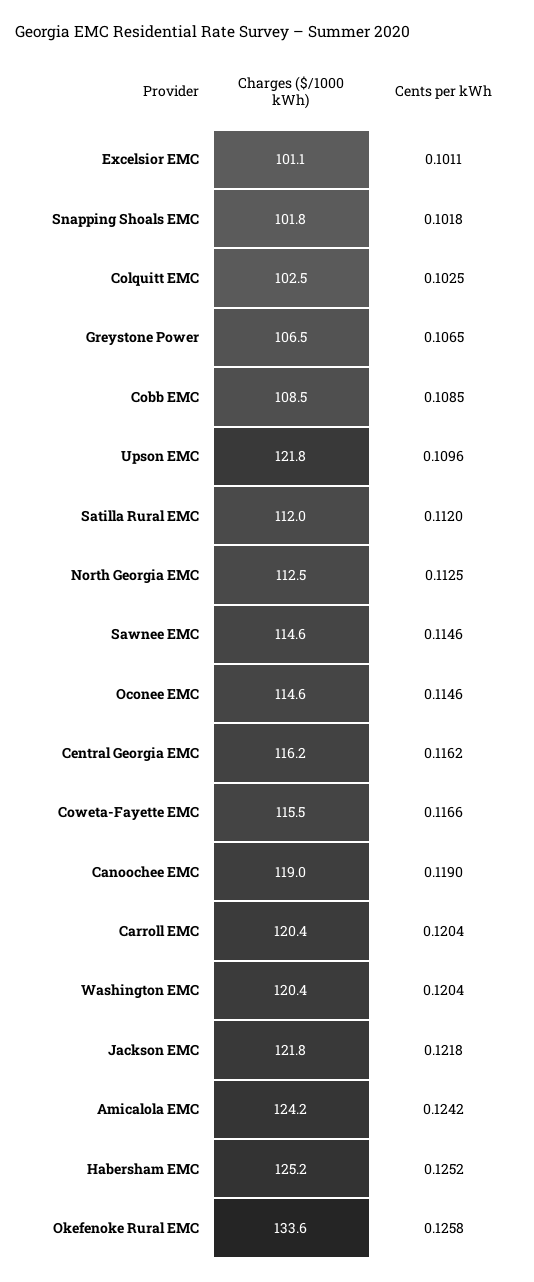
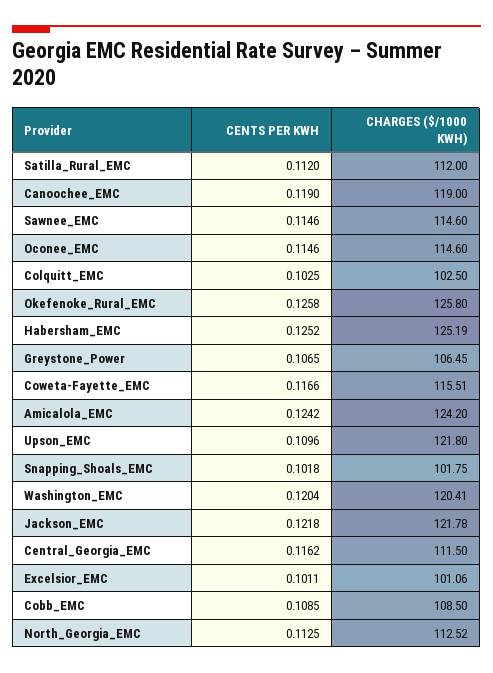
Charges ($/1000 kWh), Central Georgia EMC: 116.2 -> 111.5
Charges ($/1000 kWh), Carroll EMC: 120.4 -> none
Cents per kWh, Carroll EMC: 0.1204 -> none
Charges ($/1000 kWh), Okefenoke Rural EMC: 133.6 -> 125.8

